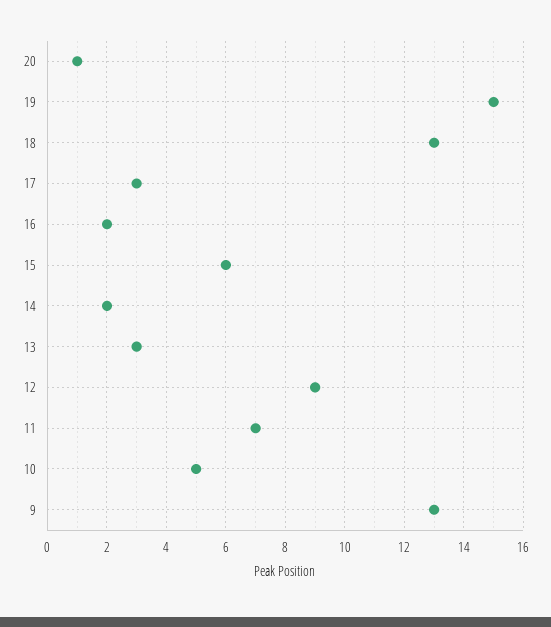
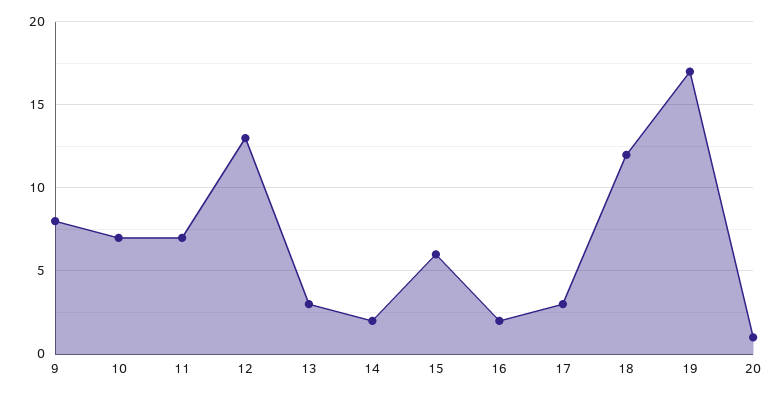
19: 15 -> 17
18: 13 -> 12
12: 9 -> 13
10: 5 -> 7
9: 13 -> 8

